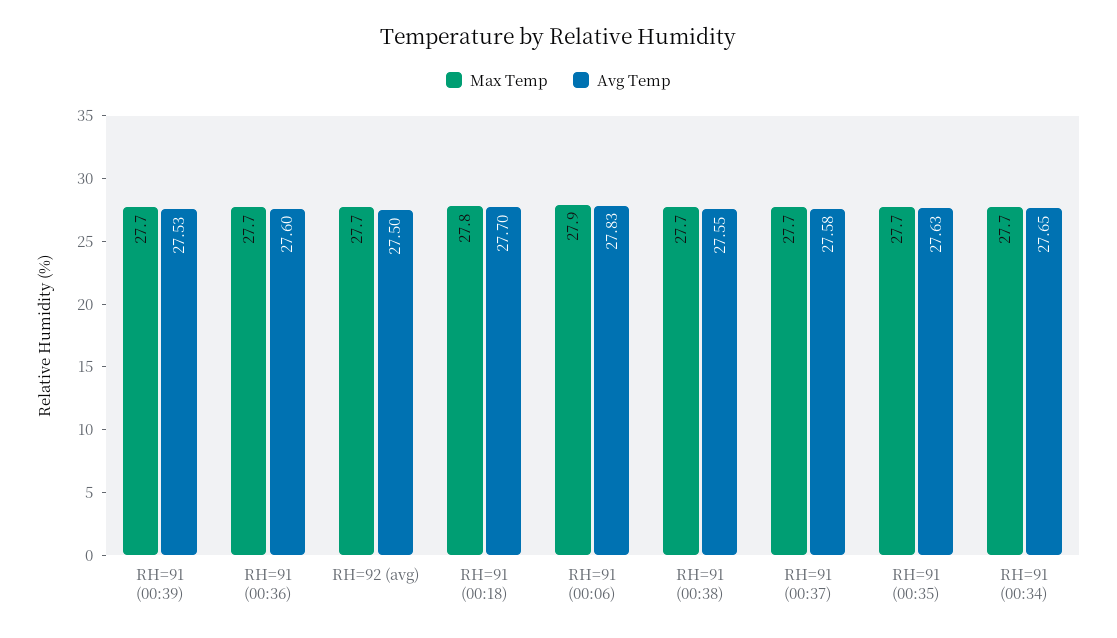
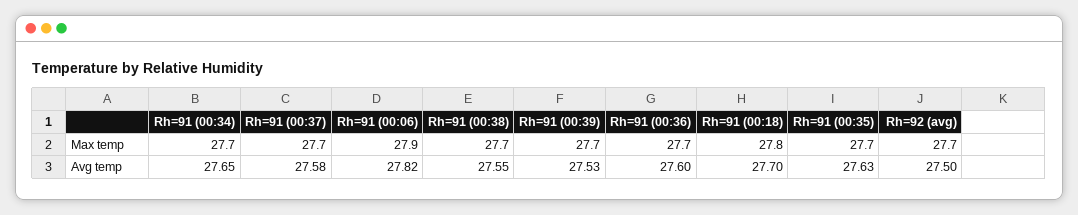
Avg Temp, RH=91 (00:06): 27.83 -> 27.82

